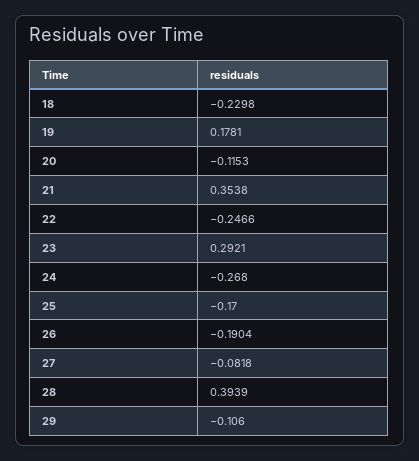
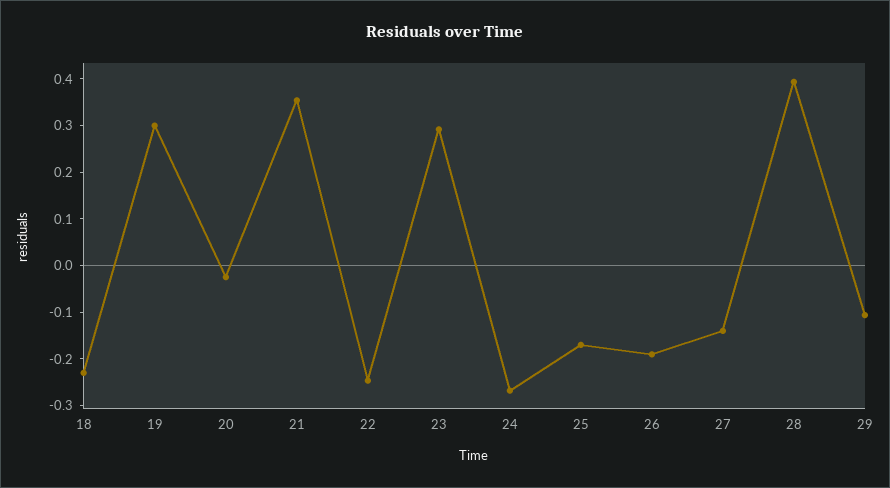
19: 0.1781 -> 0.3
20: -0.1153 -> -0.02
27: -0.0818 -> -0.14

